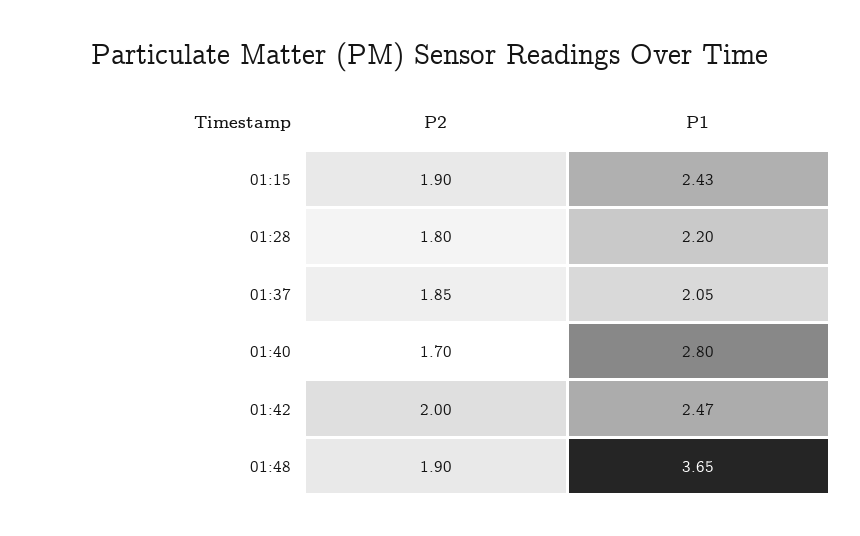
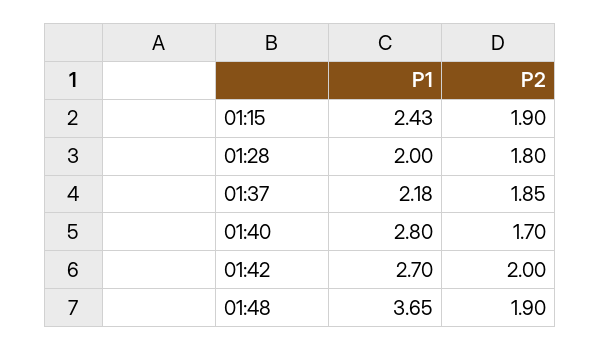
P1, 01:28: 2.2 -> 2
P1, 01:37: 2.05 -> 2.18
P1, 01:42: 2.47 -> 2.7

